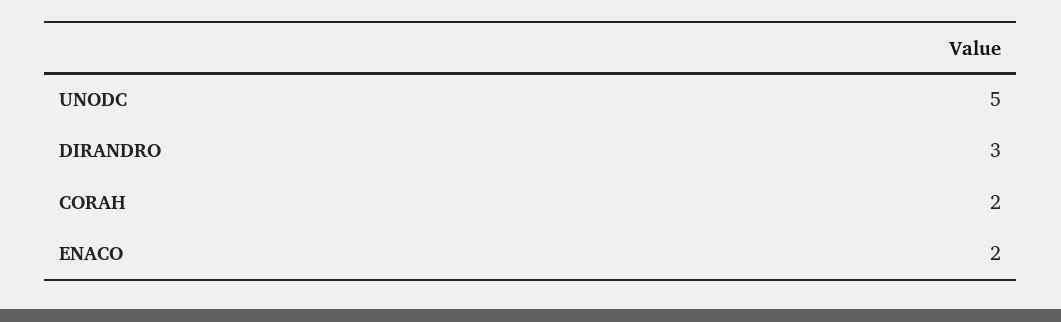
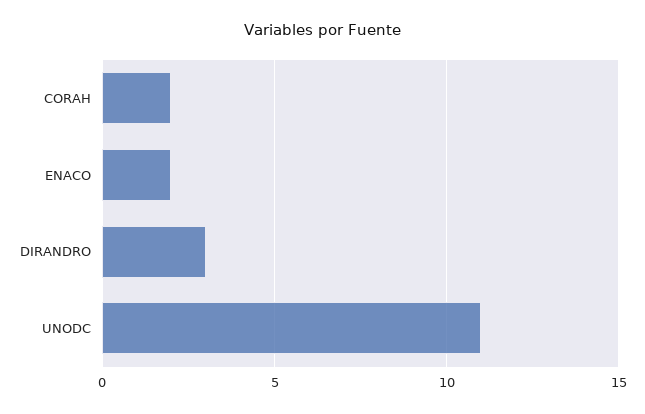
UNODC: 5 -> 11

